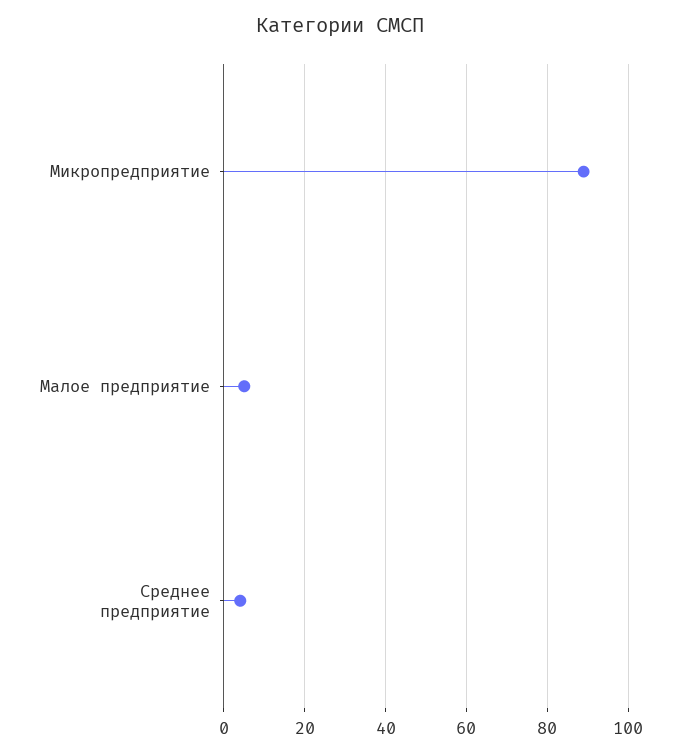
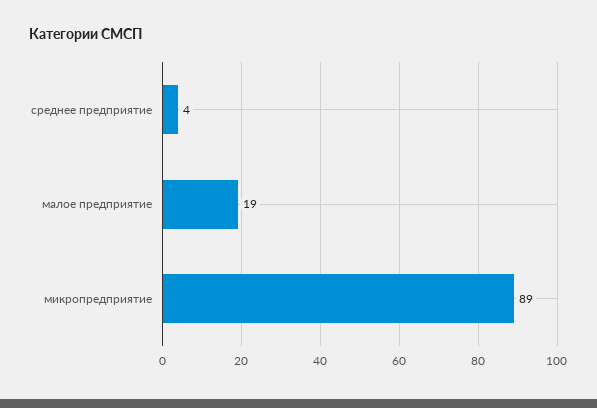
Малое предприятие: 5 -> 19

